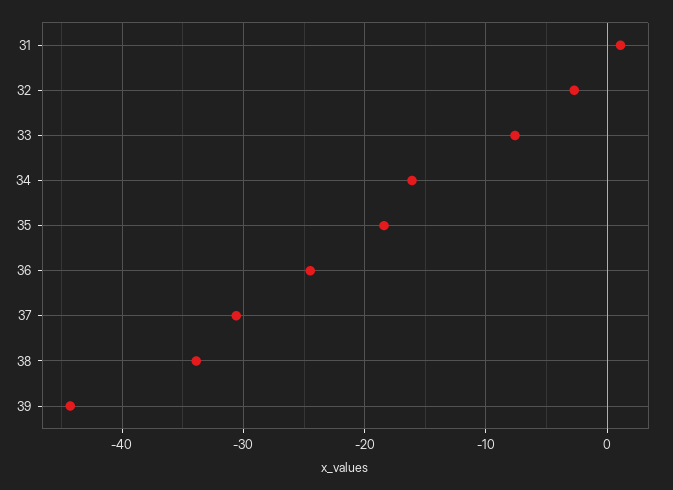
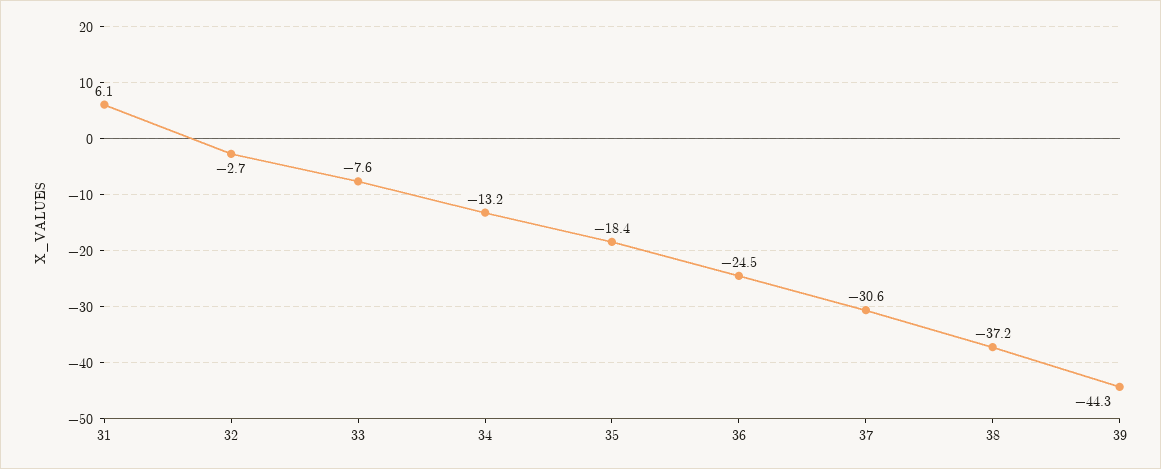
31: 1 -> 6.1
34: -16 -> -13.2
38: -34 -> -37.2

